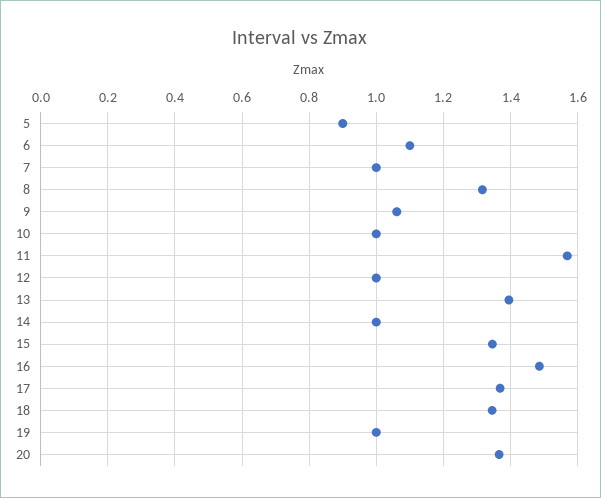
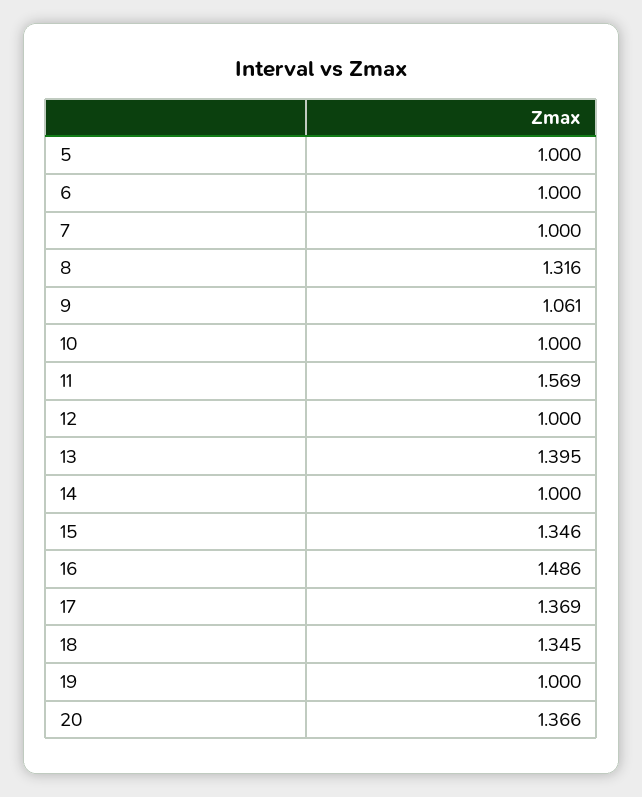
5: 0.9 -> 1
6: 1.1 -> 1

